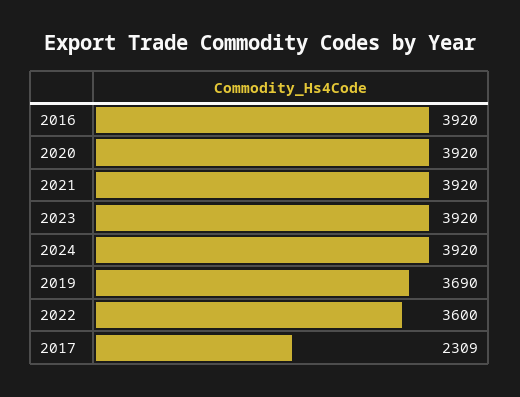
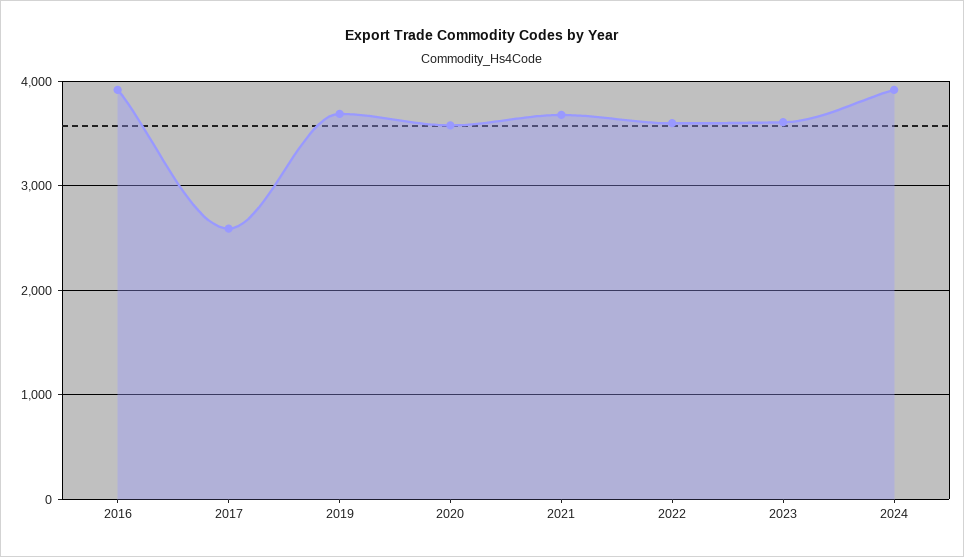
2020: 3920 -> 3600
2021: 3920 -> 3700
2023: 3920 -> 3600
2017: 2309 -> 2600

